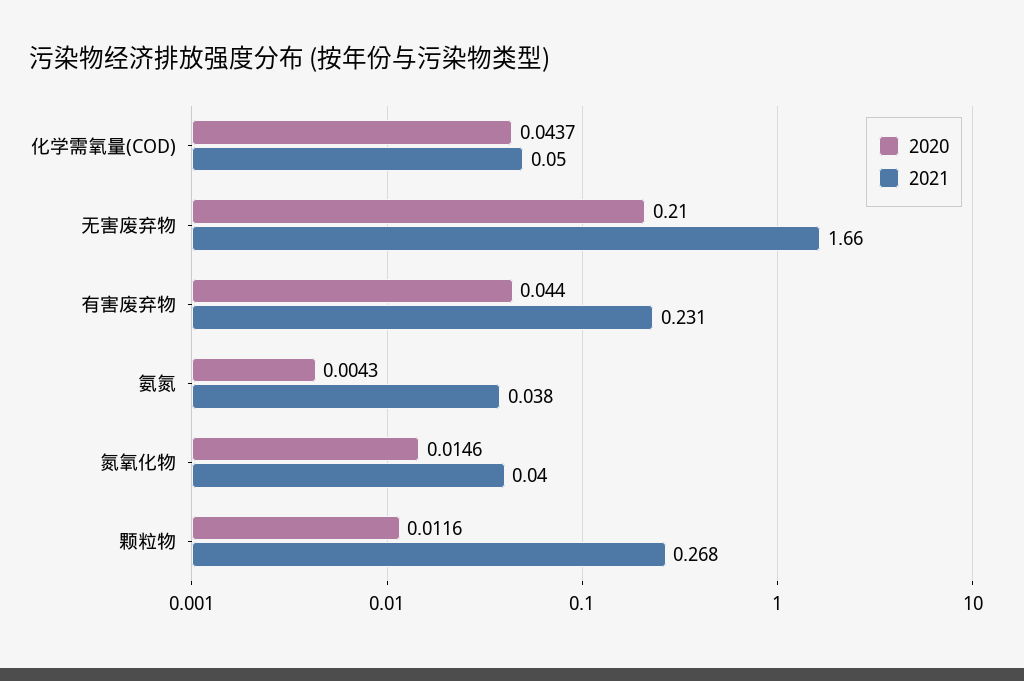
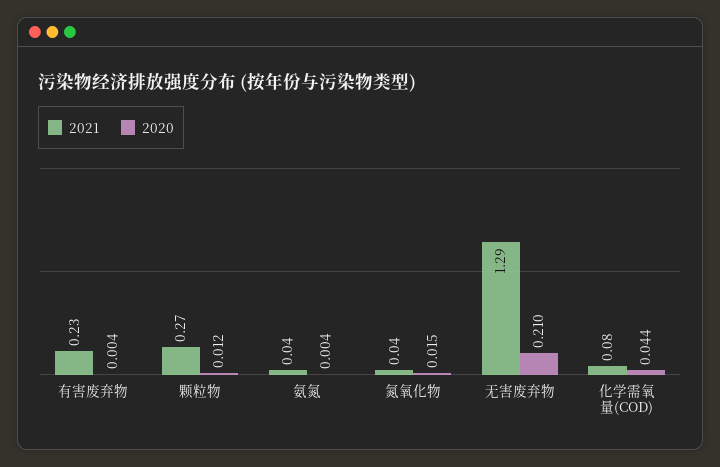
2021, 化学需氧量(COD): 0.05 -> 0.08
2021, 无害废弃物: 1.66 -> 1.29
2020, 有害废弃物: 0.044 -> 0.004

